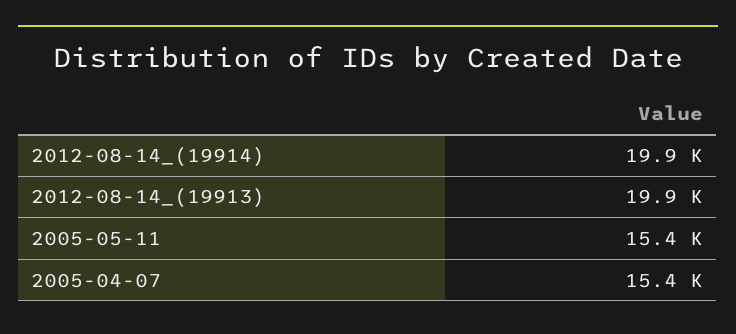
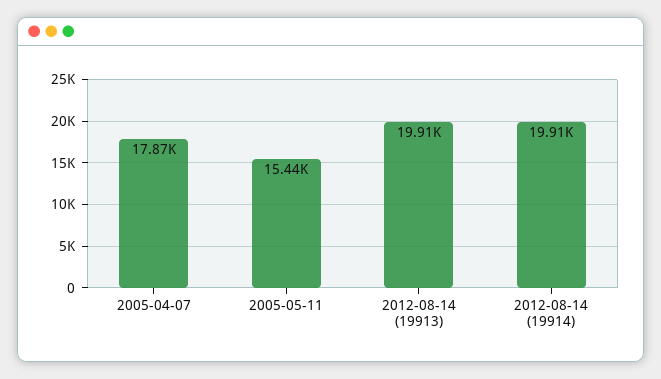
2005-04-07: 15400 -> 17870

